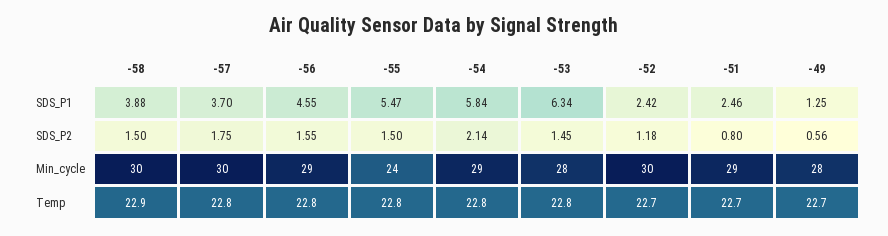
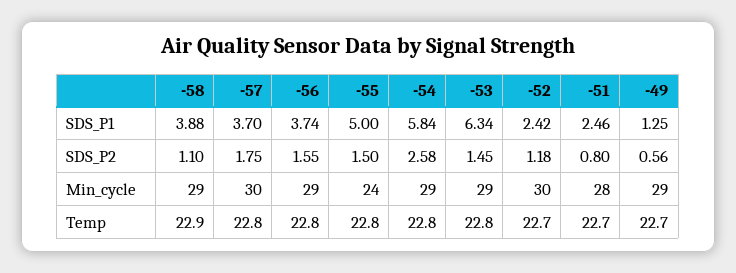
-56, SDS_P1: 4.55 -> 3.74
-55, SDS_P1: 5.47 -> 5
-58, SDS_P2: 1.5 -> 1.1
-54, SDS_P2: 2.14 -> 2.58
-58, Min_cycle: 30 -> 29
-53, Min_cycle: 28 -> 29
-51, Min_cycle: 29 -> 28
-49, Min_cycle: 28 -> 29

